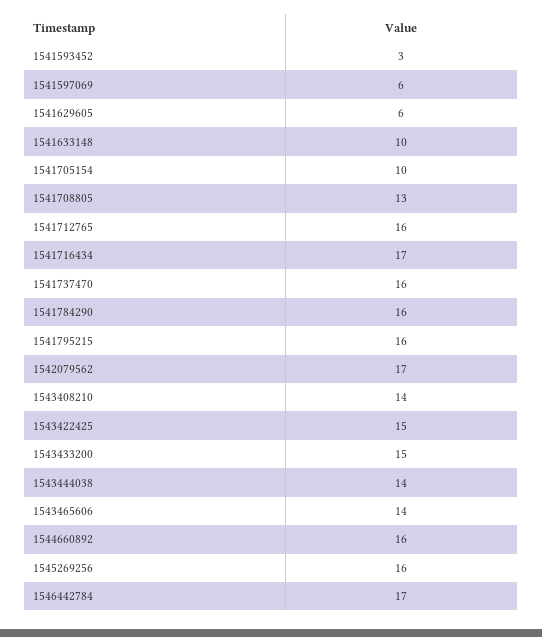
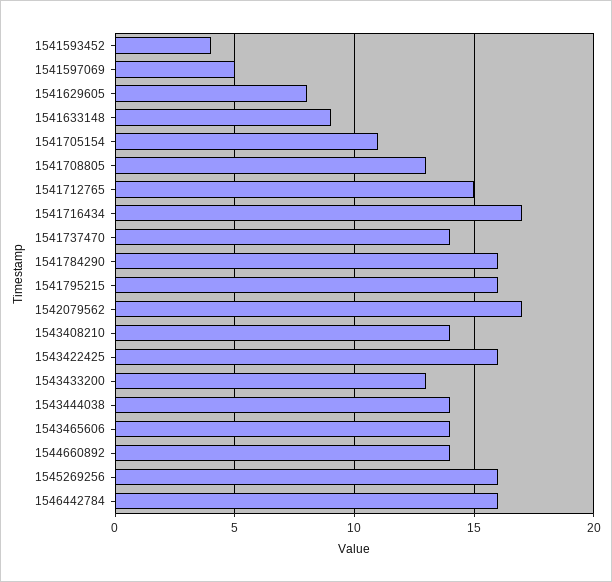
1541593452: 3 -> 4
1541597069: 6 -> 5
1541629605: 6 -> 8
1541633148: 10 -> 9
1541705154: 10 -> 11
1541712765: 16 -> 15
1541737470: 16 -> 14
1543422425: 15 -> 16
1543433200: 15 -> 13
1544660892: 16 -> 14
1546442784: 17 -> 16

